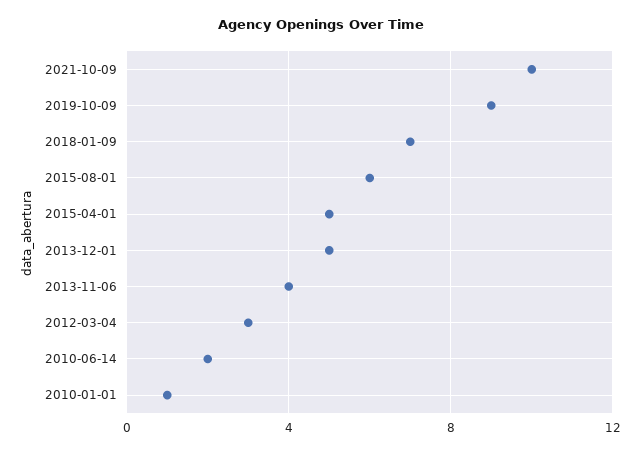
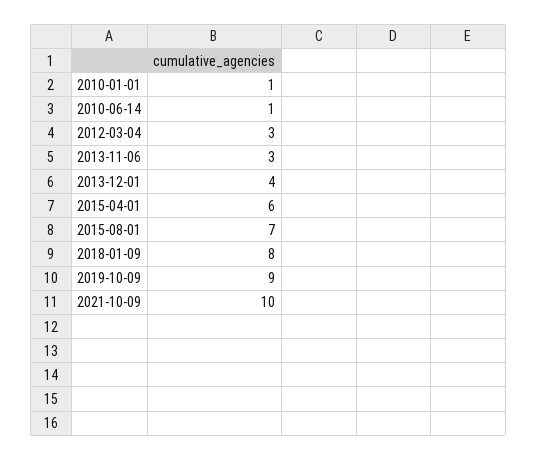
2018-01-09: 7 -> 8
2015-08-01: 6 -> 7
2015-04-01: 5 -> 6
2013-12-01: 5 -> 4
2013-11-06: 4 -> 3
2010-06-14: 2 -> 1

